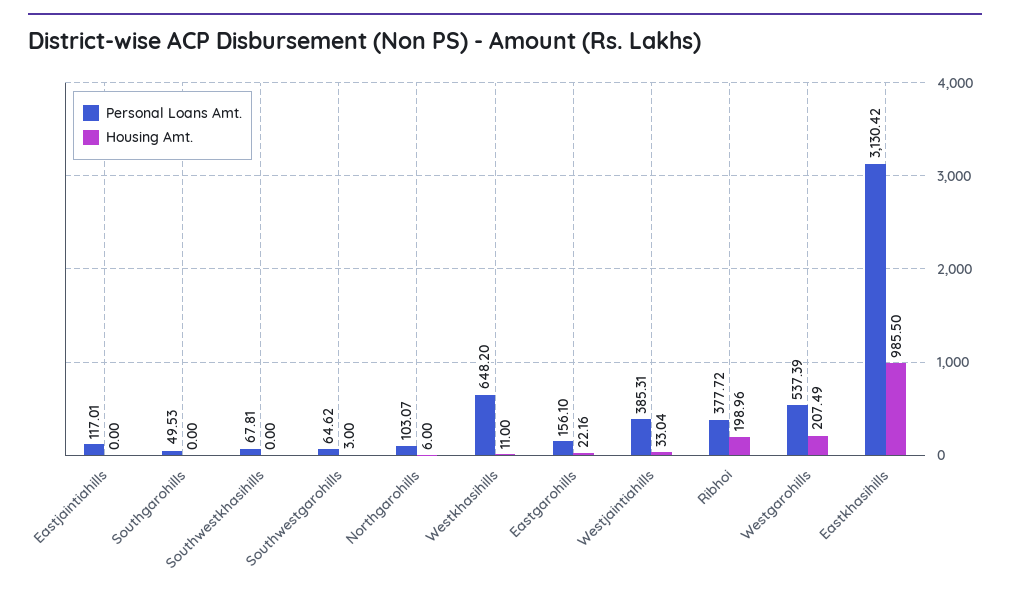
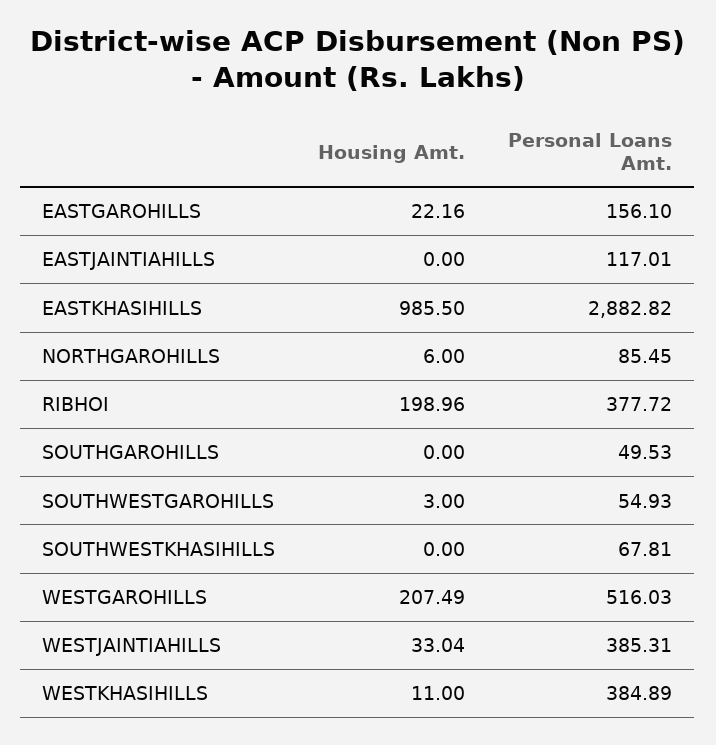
Personal Loans Amt., Southwestgarohills: 64.62 -> 54.93
Personal Loans Amt., Northgarohills: 103.07 -> 85.45
Personal Loans Amt., Westkhasihills: 648.2 -> 384.89
Personal Loans Amt., Westgarohills: 537.39 -> 516.03
Personal Loans Amt., Eastkhasihills: 3130.42 -> 2882.82

